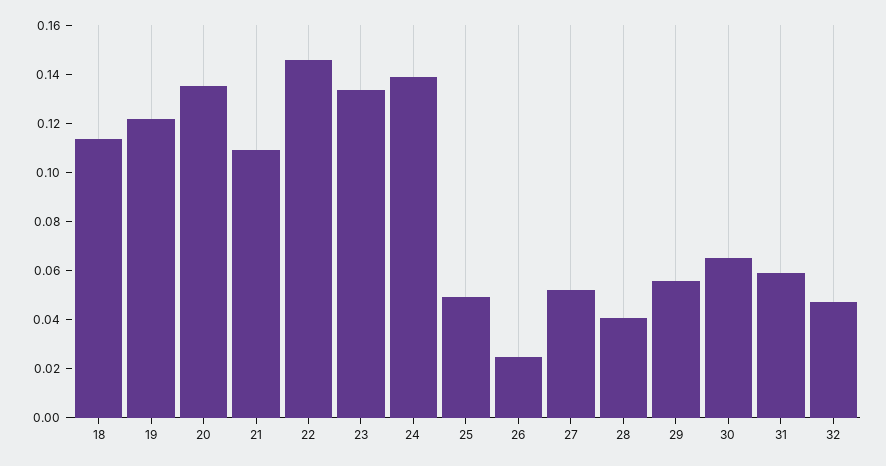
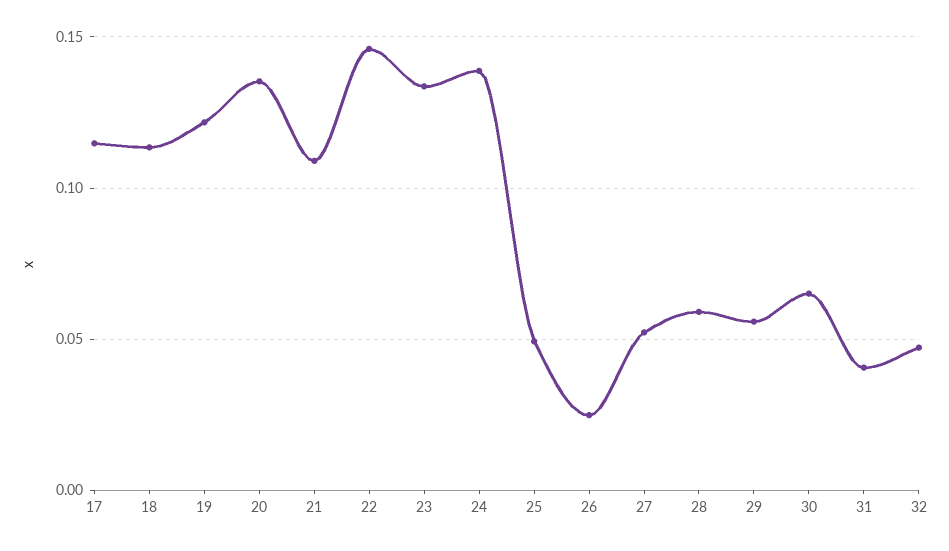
28: 0.04 -> 0.06
31: 0.06 -> 0.04
17: none -> 0.115

